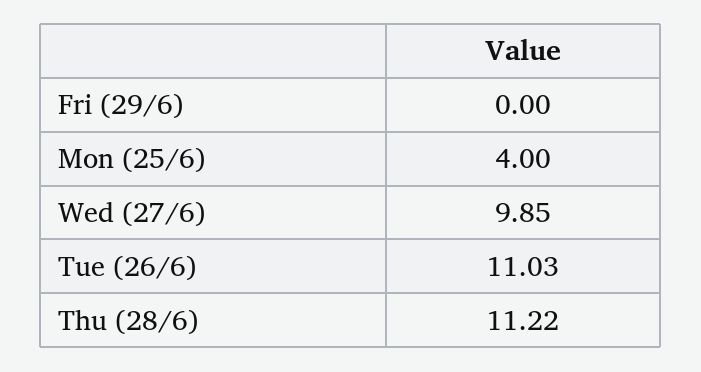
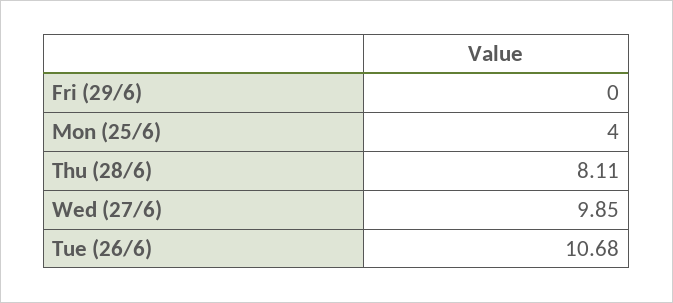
Tue (26/6): 11.03 -> 10.68
Thu (28/6): 11.22 -> 8.11

